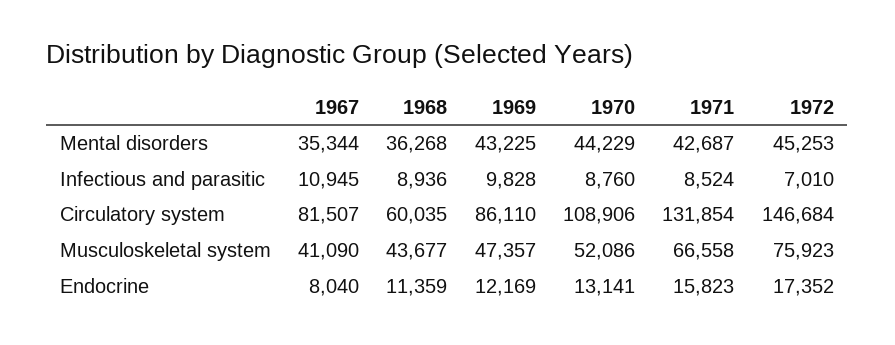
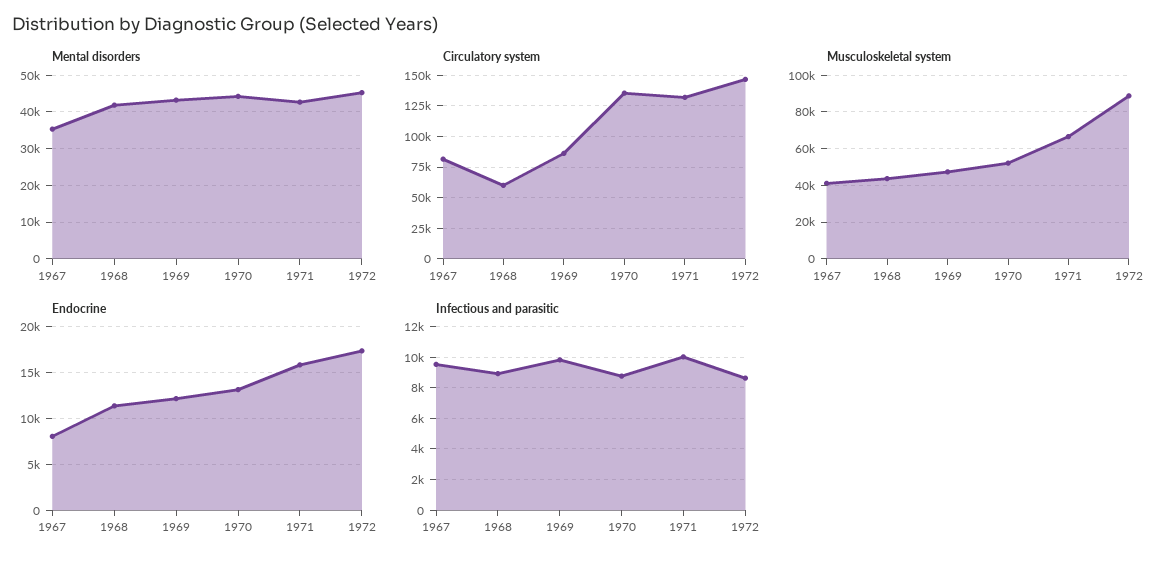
Mental disorders, 1968: 36268 -> 42000
Infectious and parasitic, 1967: 10945 -> 9500
Infectious and parasitic, 1971: 8524 -> 10000
Infectious and parasitic, 1972: 7010 -> 8500
Circulatory system, 1970: 108906 -> 135000
Musculoskeletal system, 1972: 75923 -> 90000

